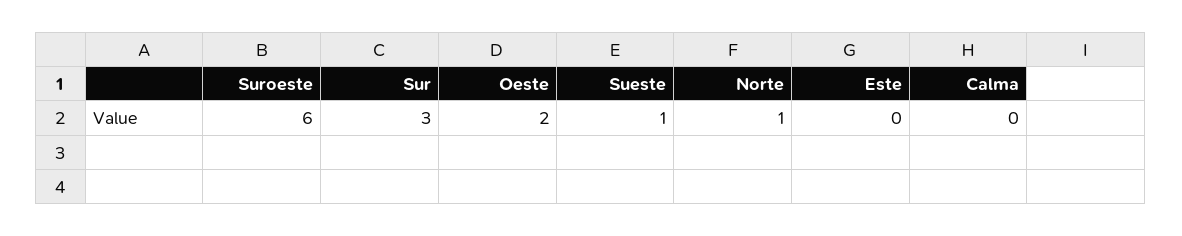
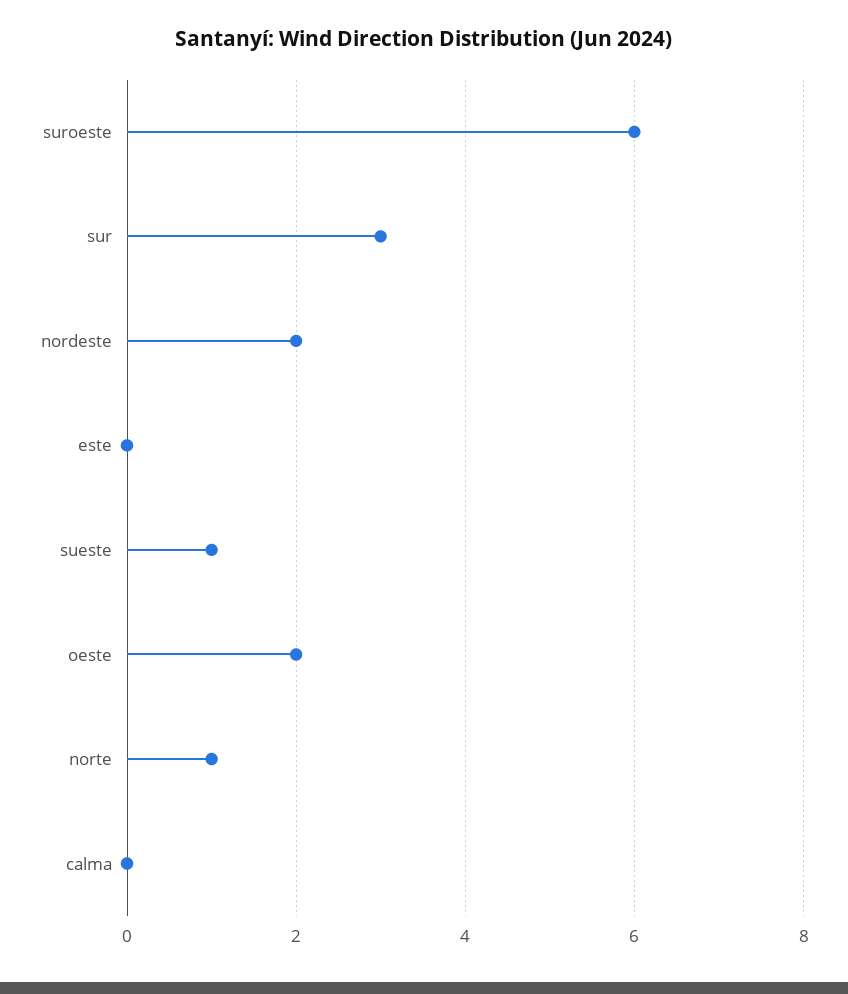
nordeste: none -> 2

